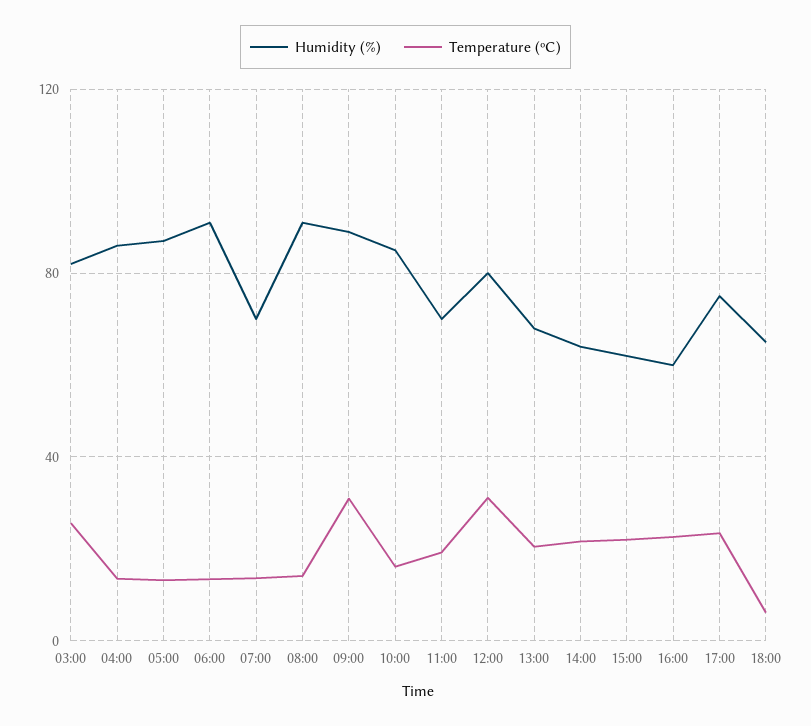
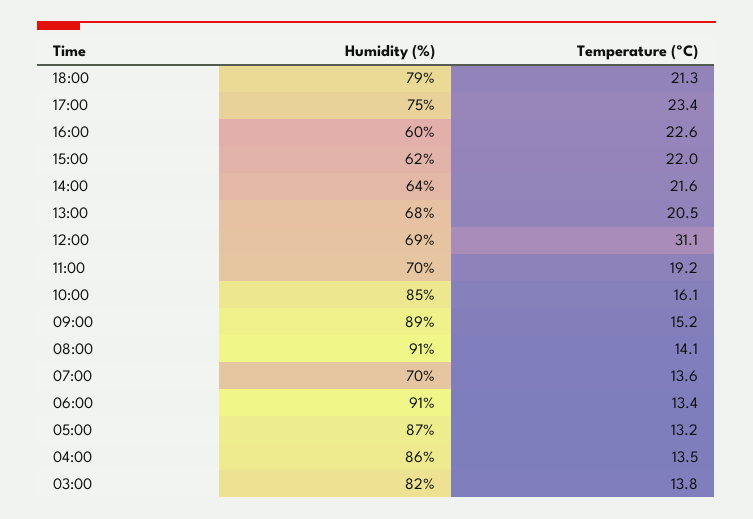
Temperature (ºC), 03:00: 25 -> 13.8
Temperature (ºC), 09:00: 30 -> 15.2
Humidity (%), 12:00: 80 -> 69
Humidity (%), 18:00: 65 -> 79
Temperature (ºC), 18:00: 5 -> 21.3

